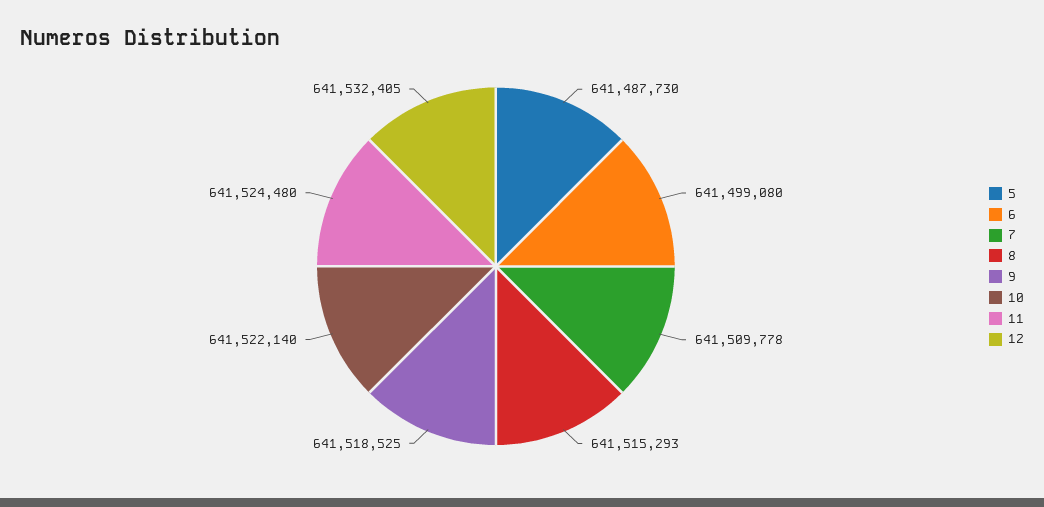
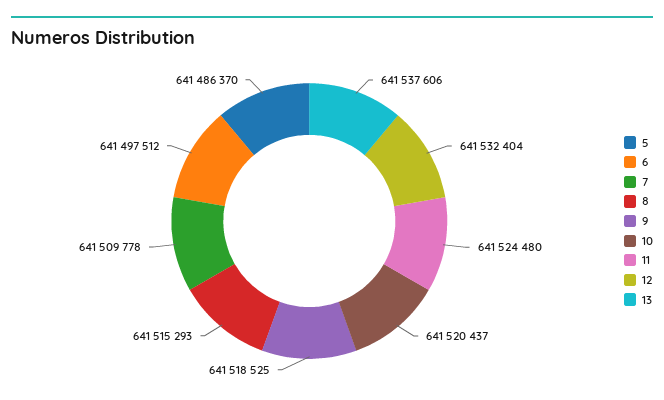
5: 641487730 -> 641486370
6: 641499080 -> 641497512
10: 641522140 -> 641520437
12: 641532405 -> 641532404
13: none -> 641537606

